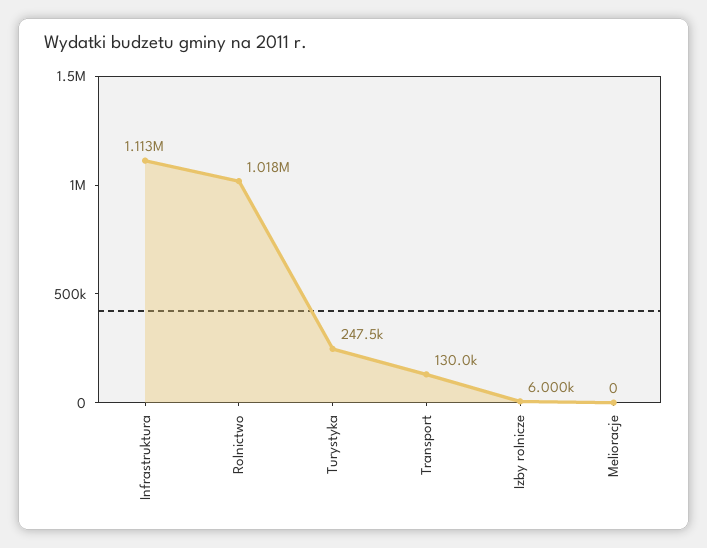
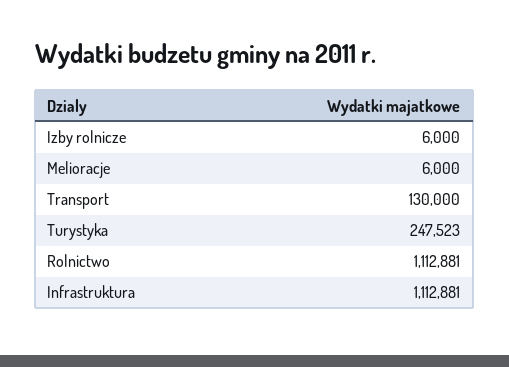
Rolnictwo: 1018000 -> 1112881
Melioracje: 0 -> 6000

